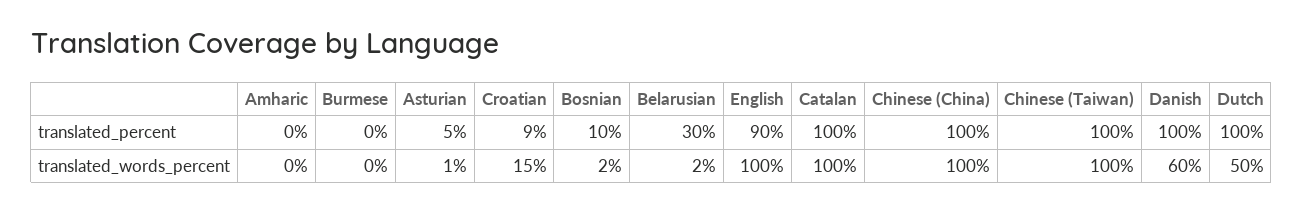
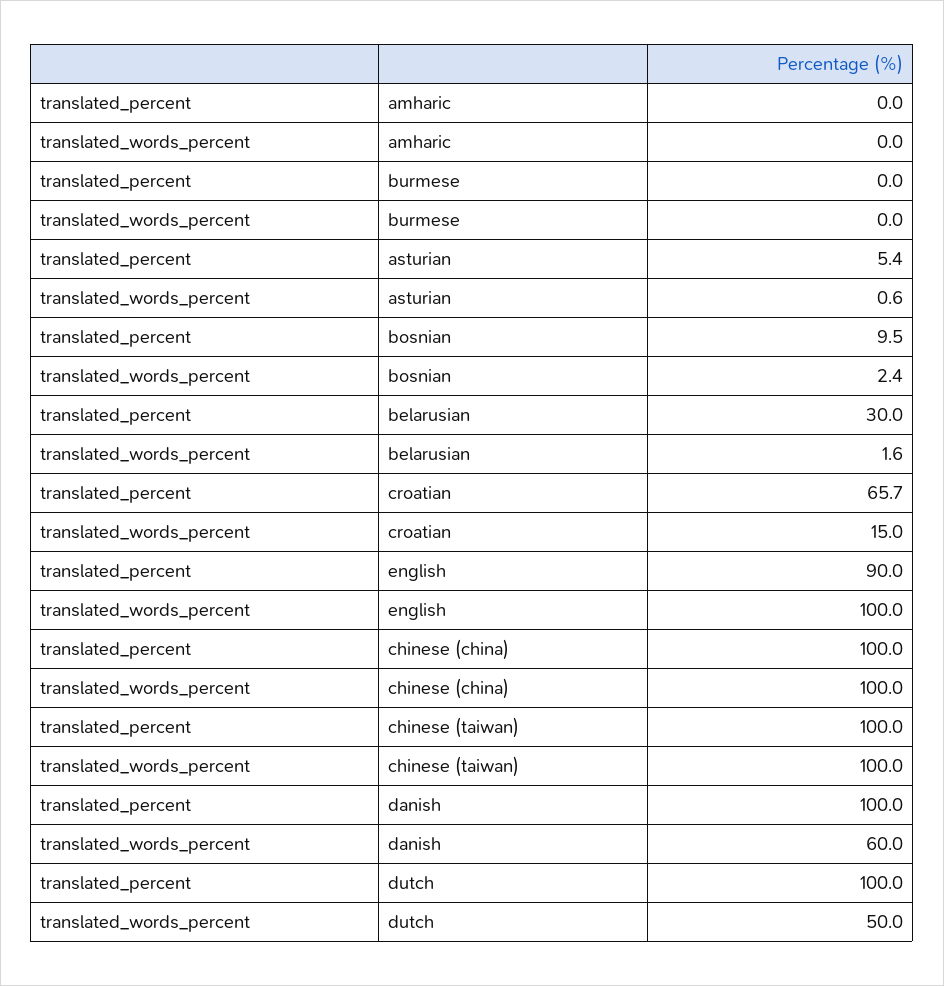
Croatian, translated_percent: 9 -> 65.7
Catalan, translated_percent: 100 -> none
Catalan, translated_words_percent: 100 -> none

